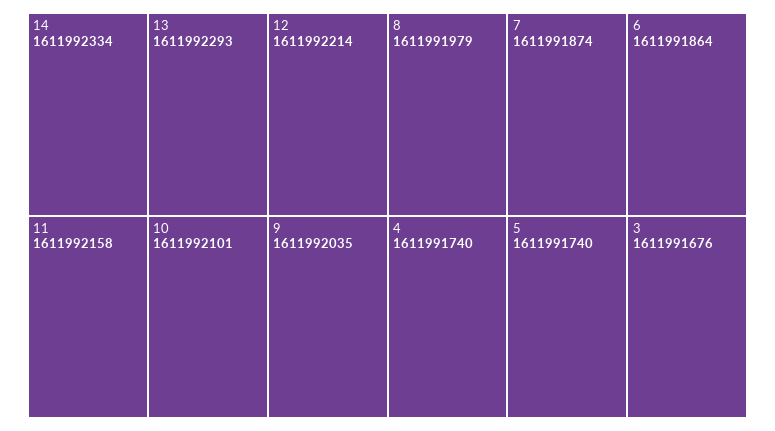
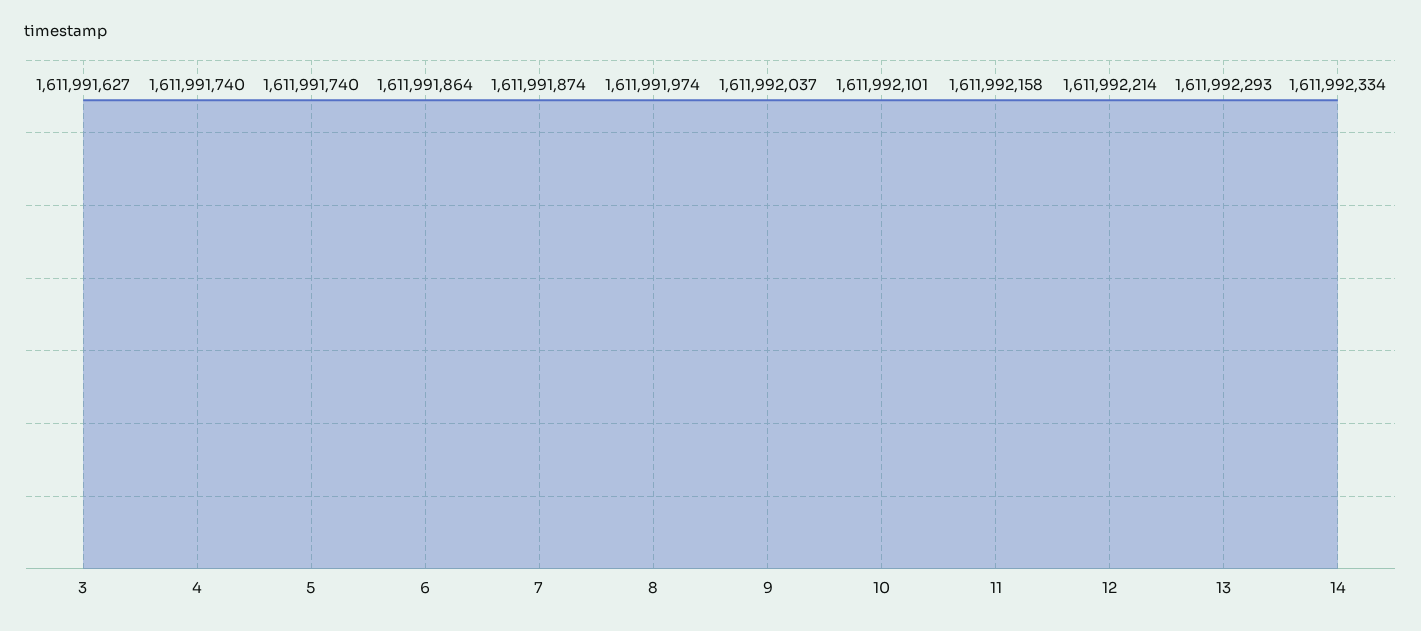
9: 1611992035 -> 1611992037
8: 1611991979 -> 1611991974
3: 1611991676 -> 1611991627

